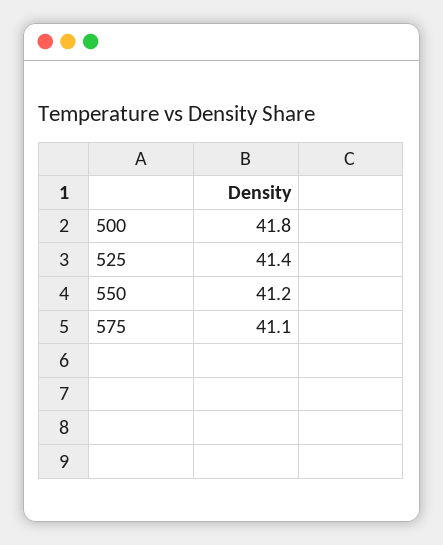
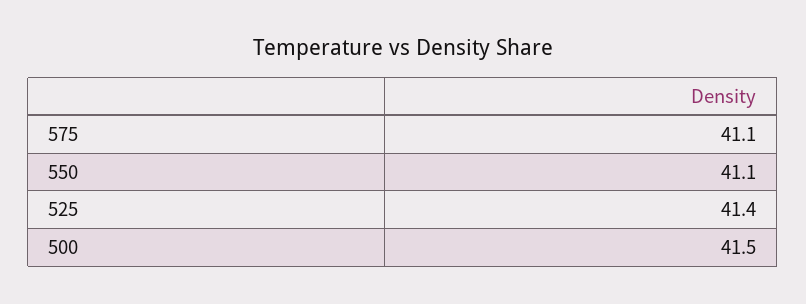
500: 41.8 -> 41.5
550: 41.2 -> 41.1

